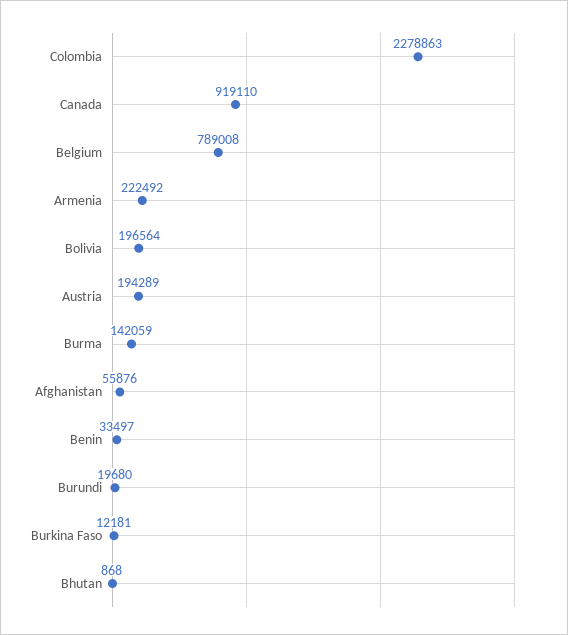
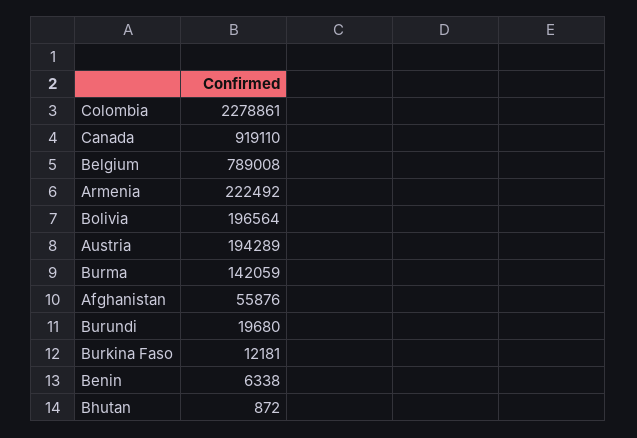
Colombia: 2278863 -> 2278861
Benin: 33497 -> 6338
Bhutan: 868 -> 872

